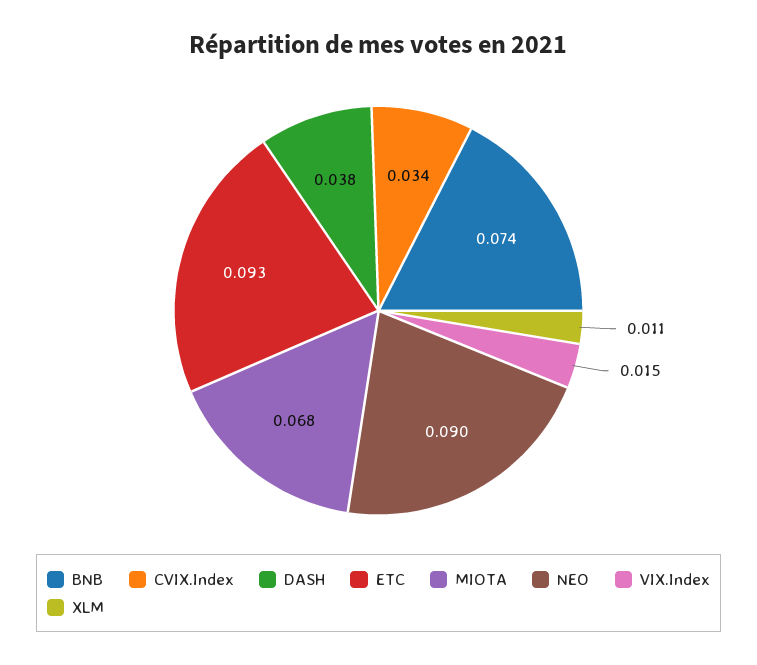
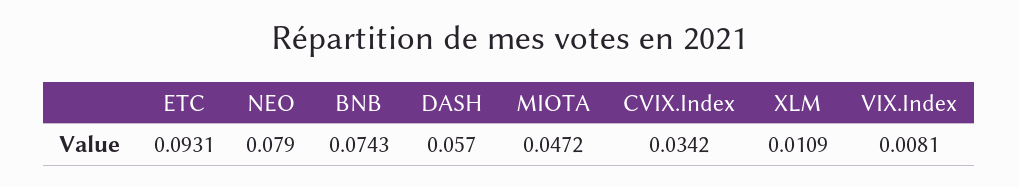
DASH: 0.038 -> 0.057
MIOTA: 0.068 -> 0.0472
NEO: 0.09 -> 0.079
VIX.Index: 0.015 -> 0.0081

